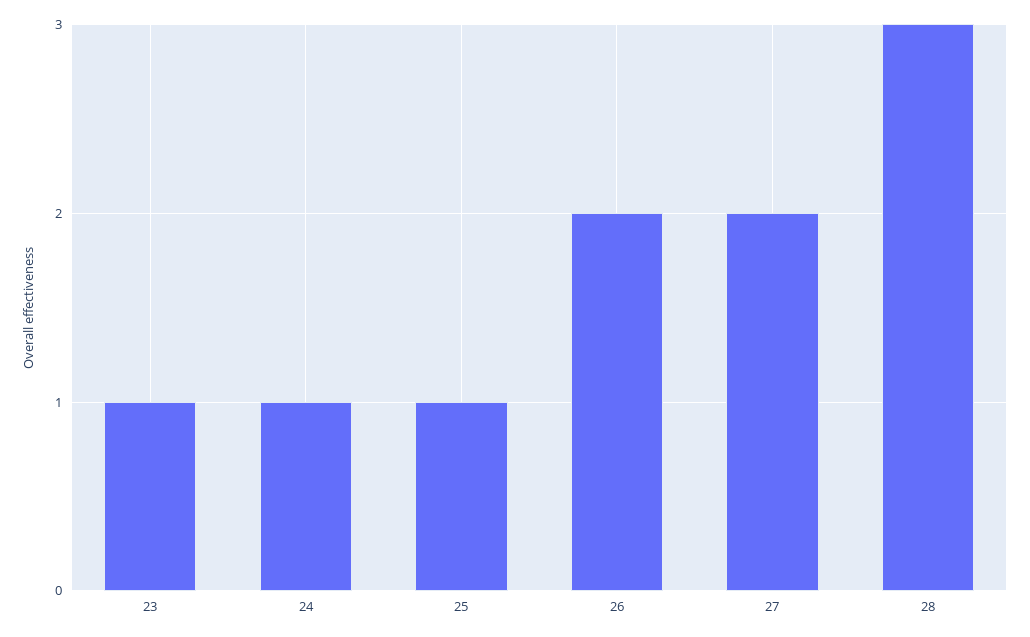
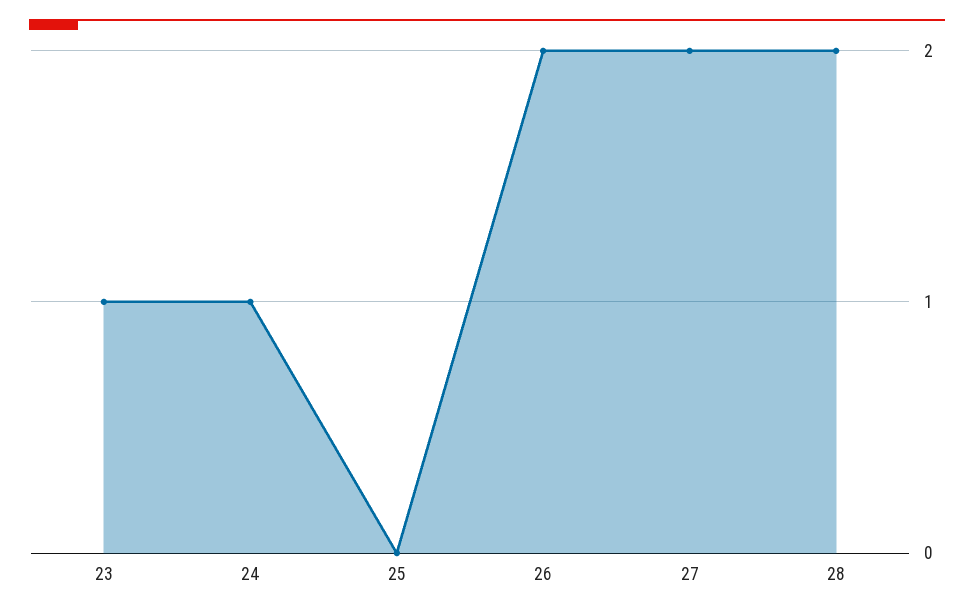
25: 1 -> 0
28: 3 -> 2

